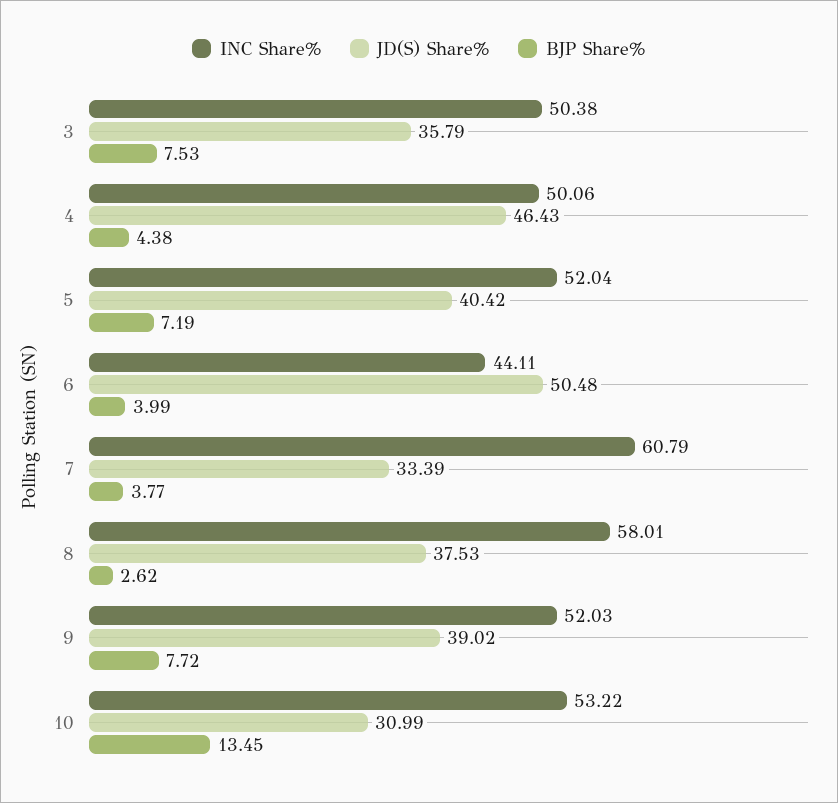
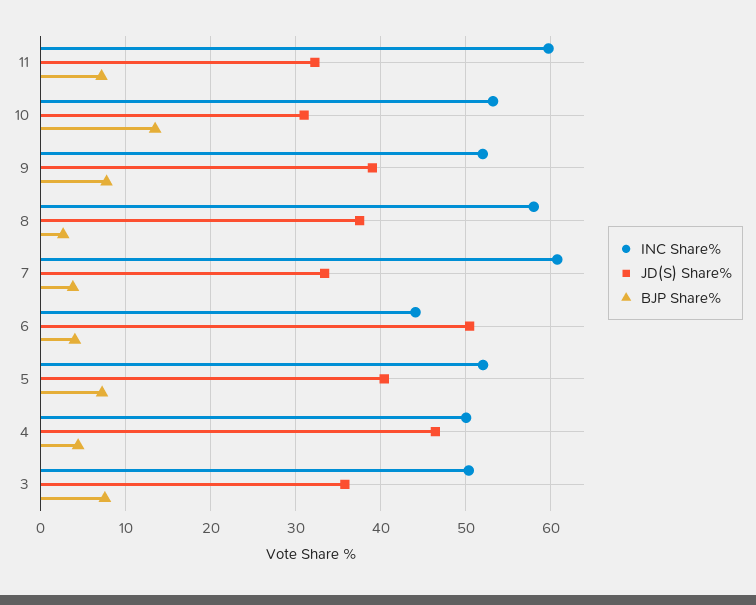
INC Share%, 11: none -> 60
JD(S) Share%, 11: none -> 32
BJP Share%, 11: none -> 7

